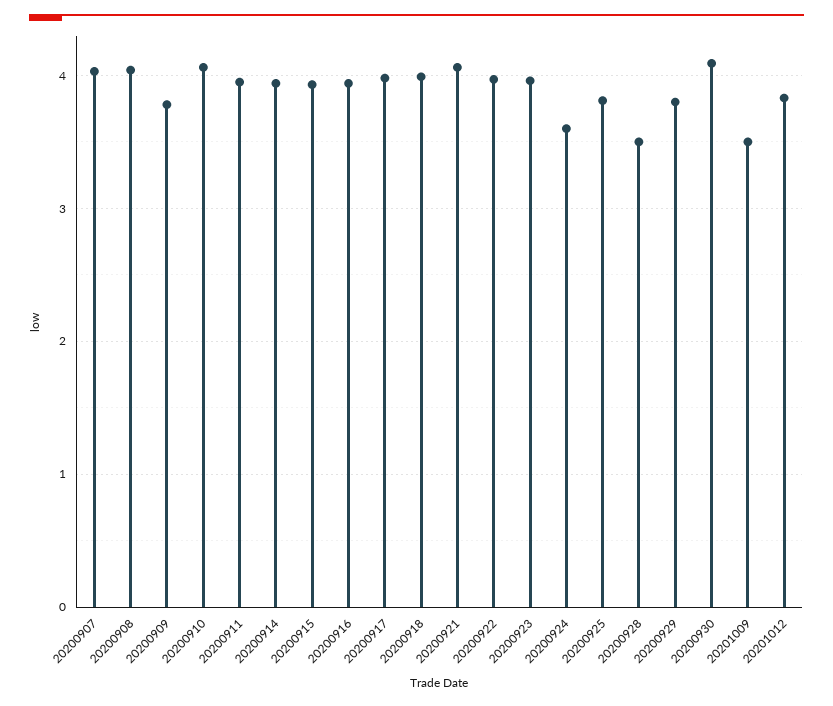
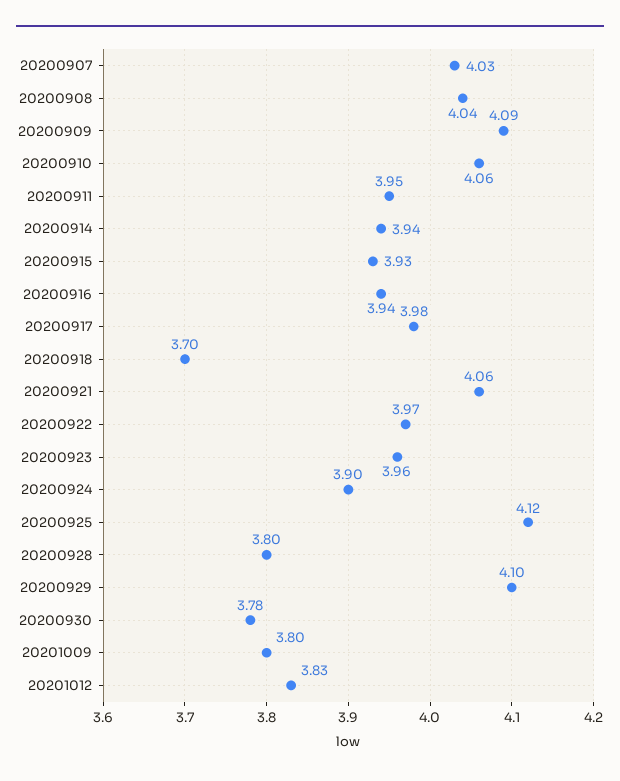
20200909: 3.8 -> 4.09
20200918: 4 -> 3.7
20200924: 3.6 -> 3.9
20200925: 3.8 -> 4.12
20200928: 3.5 -> 3.8
20200929: 3.8 -> 4.1
20200930: 4.1 -> 3.78
20201009: 3.5 -> 3.8

